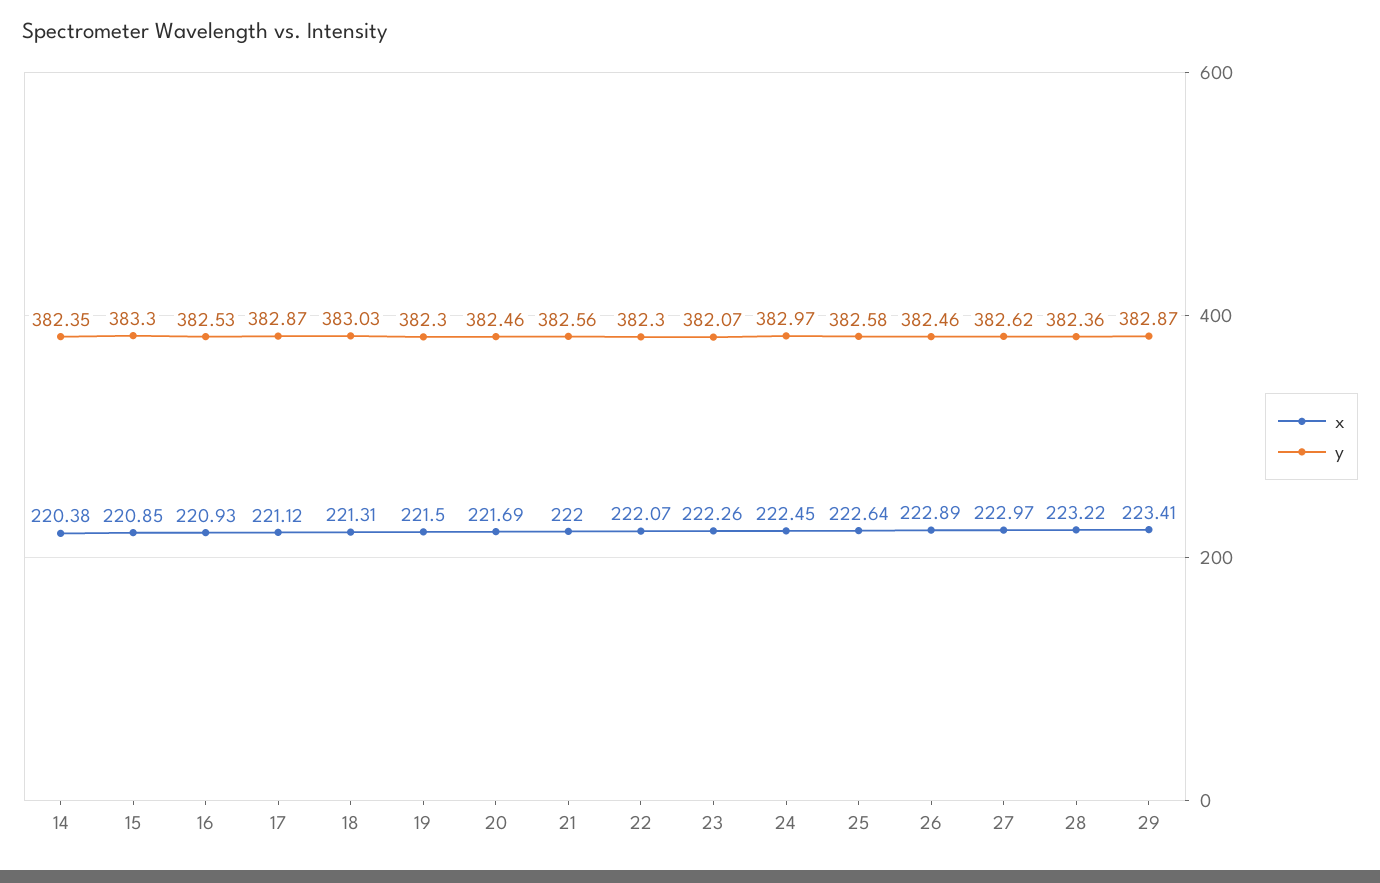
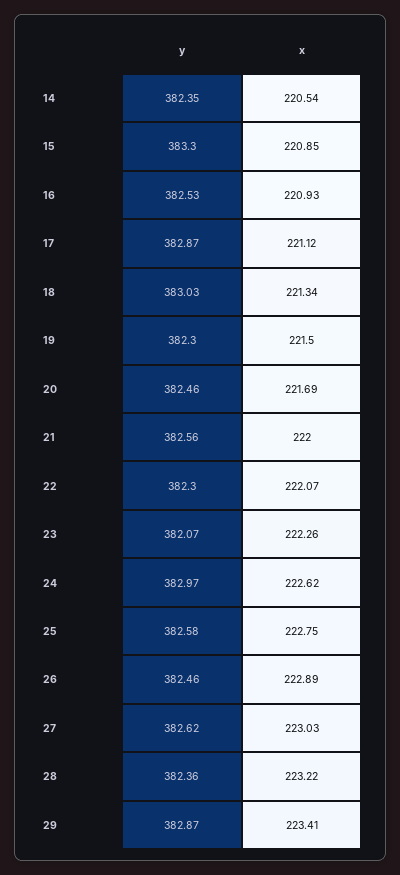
x, 14: 220.38 -> 220.54
x, 18: 221.31 -> 221.34
x, 24: 222.45 -> 222.62
x, 25: 222.64 -> 222.75
x, 27: 222.97 -> 223.03

